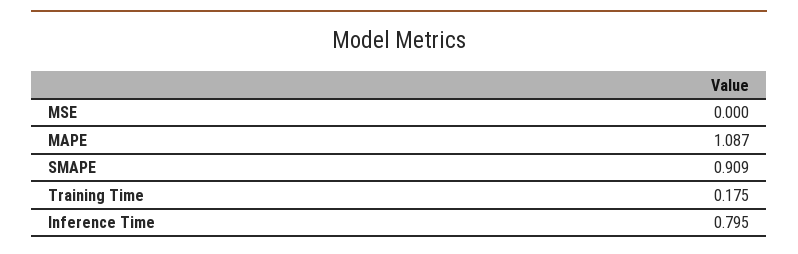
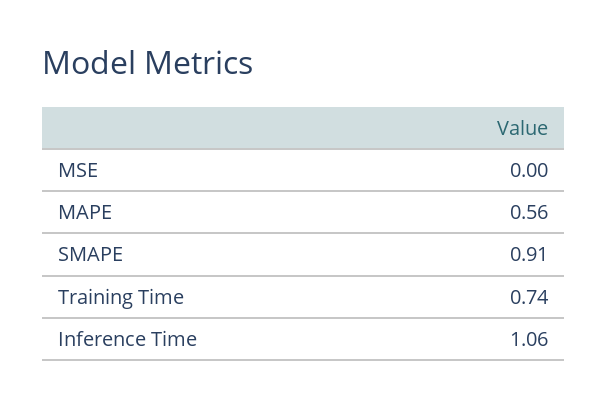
MAPE: 1.087 -> 0.56
Training Time: 0.175 -> 0.74
Inference Time: 0.795 -> 1.06

